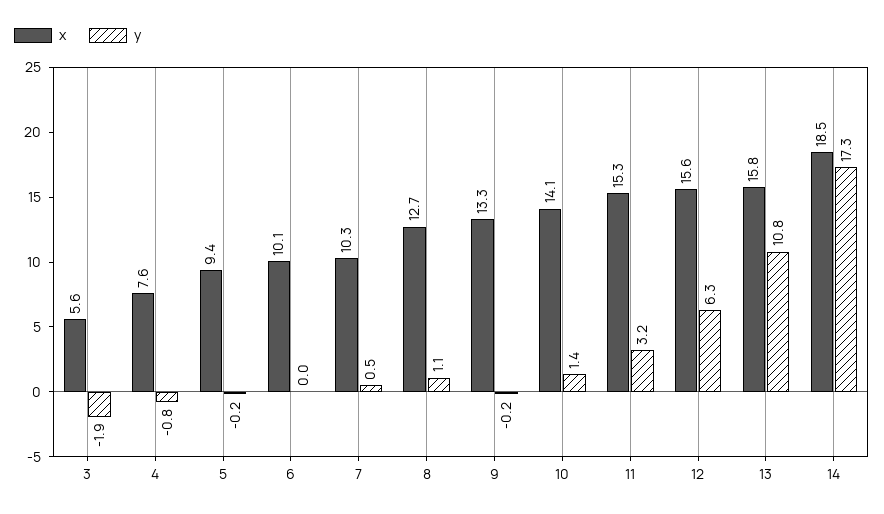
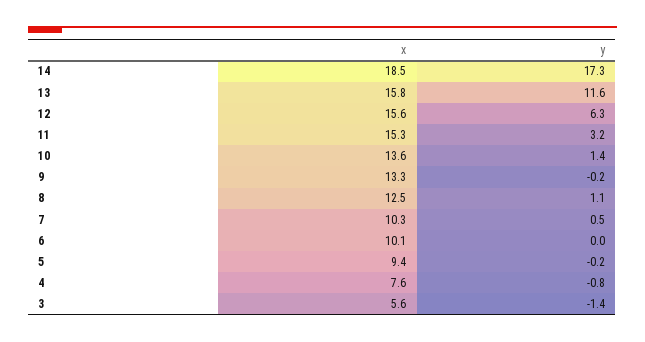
y, 3: -1.9 -> -1.4
x, 8: 12.7 -> 12.5
x, 10: 14.1 -> 13.6
y, 13: 10.8 -> 11.6

